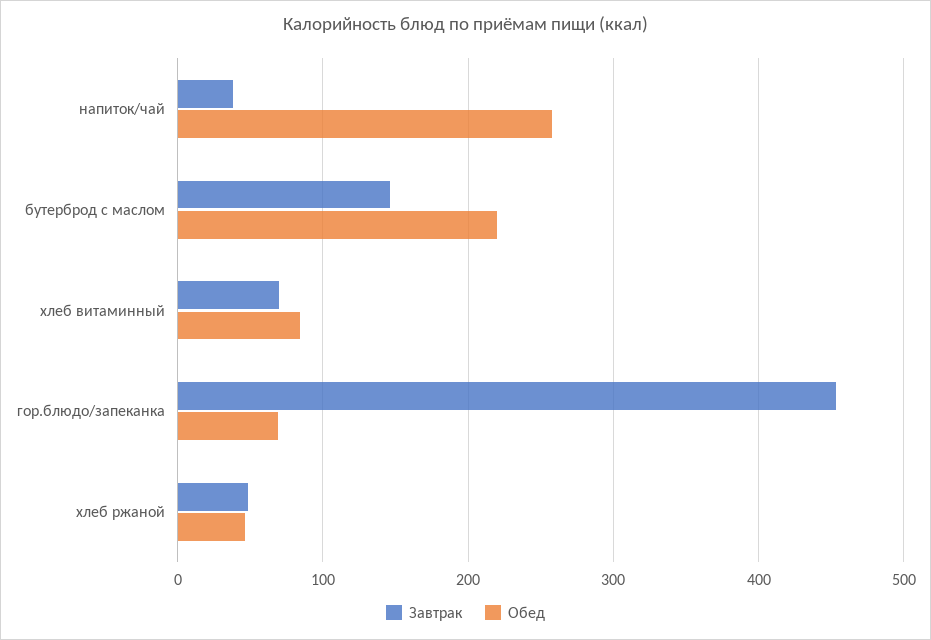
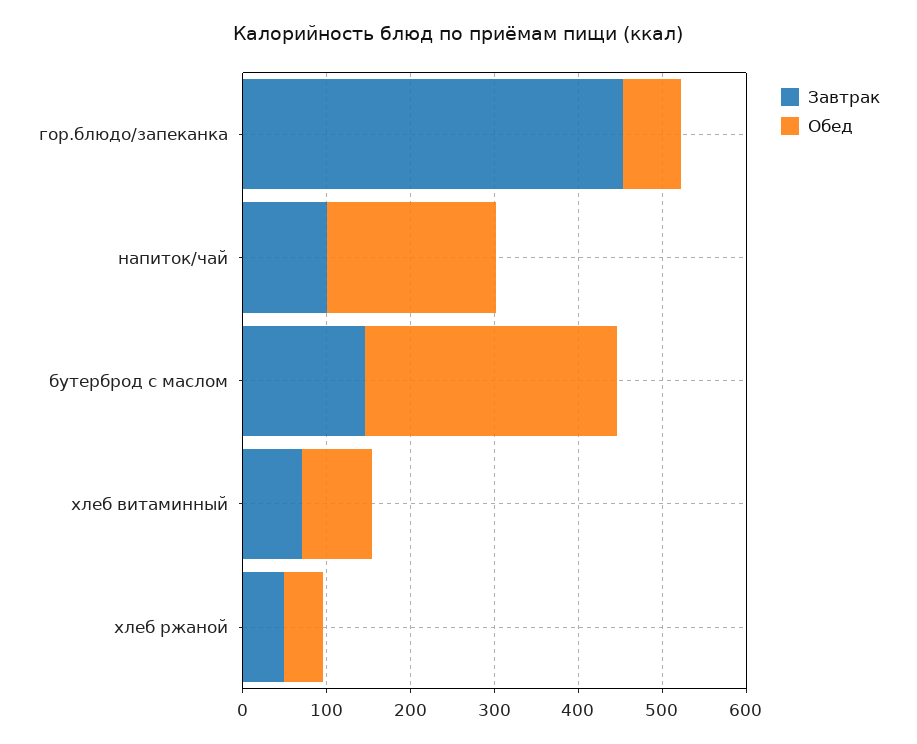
Завтрак, напиток/чай: 40 -> 100
Обед, напиток/чай: 260 -> 200
Обед, бутерброд с маслом: 220 -> 300

